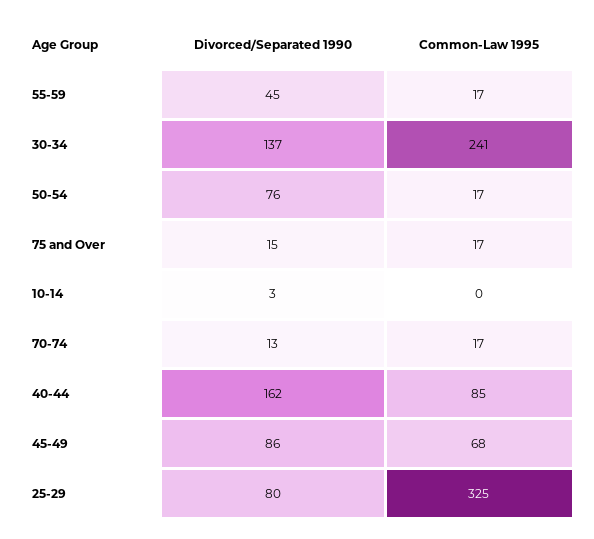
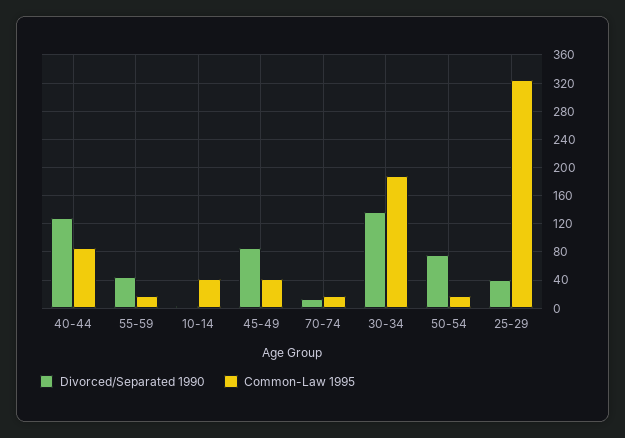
Common-Law 1995, 30-34: 241 -> 190
Divorced/Separated 1990, 75 and Over: 15 -> none
Common-Law 1995, 75 and Over: 17 -> none
Common-Law 1995, 10-14: 0 -> 40
Divorced/Separated 1990, 40-44: 162 -> 130
Common-Law 1995, 45-49: 68 -> 40
Divorced/Separated 1990, 25-29: 80 -> 40

